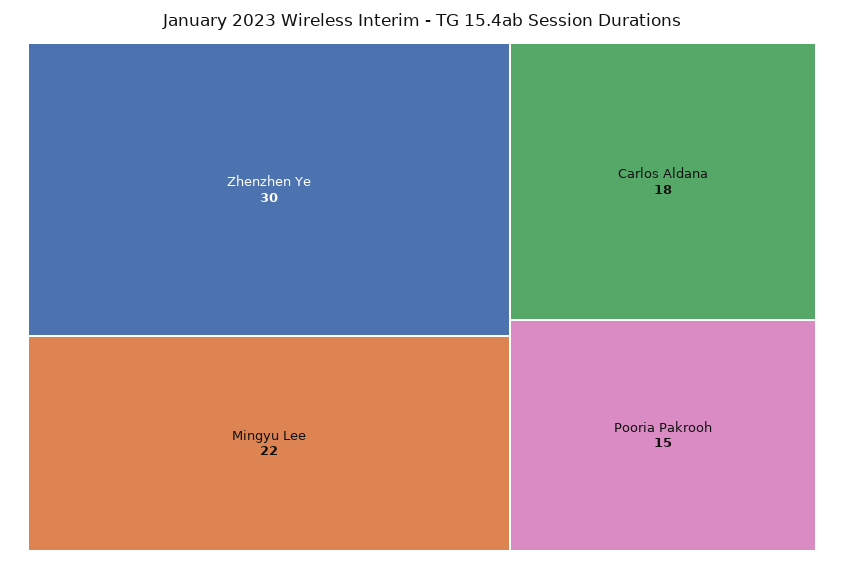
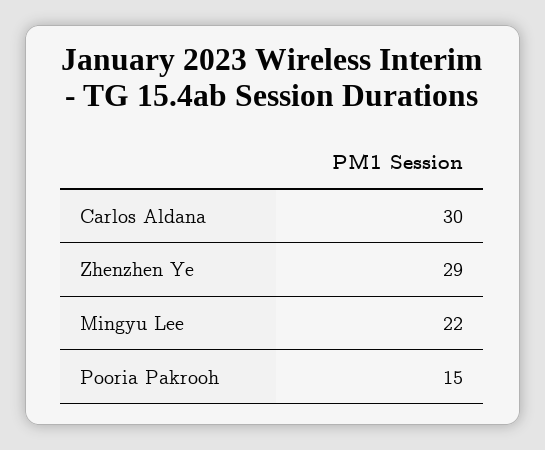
Zhenzhen Ye: 30 -> 29
Carlos Aldana: 18 -> 30

